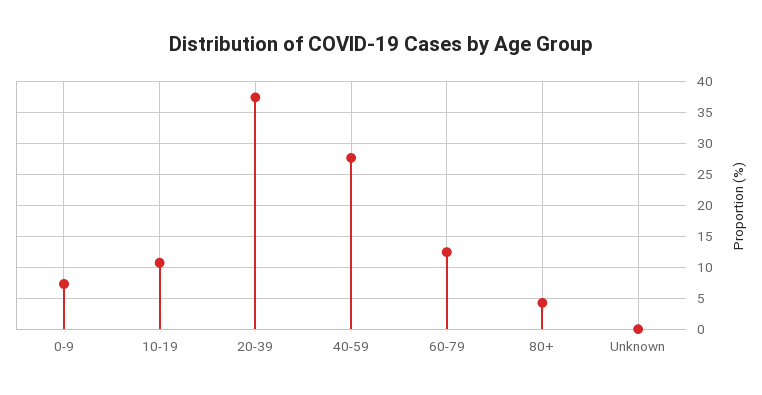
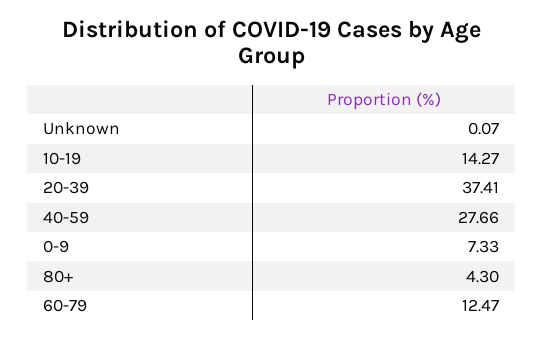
10-19: 11 -> 14.27

